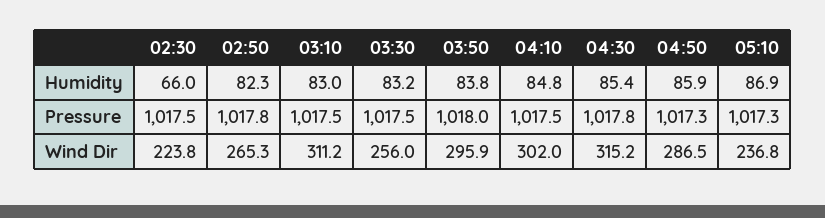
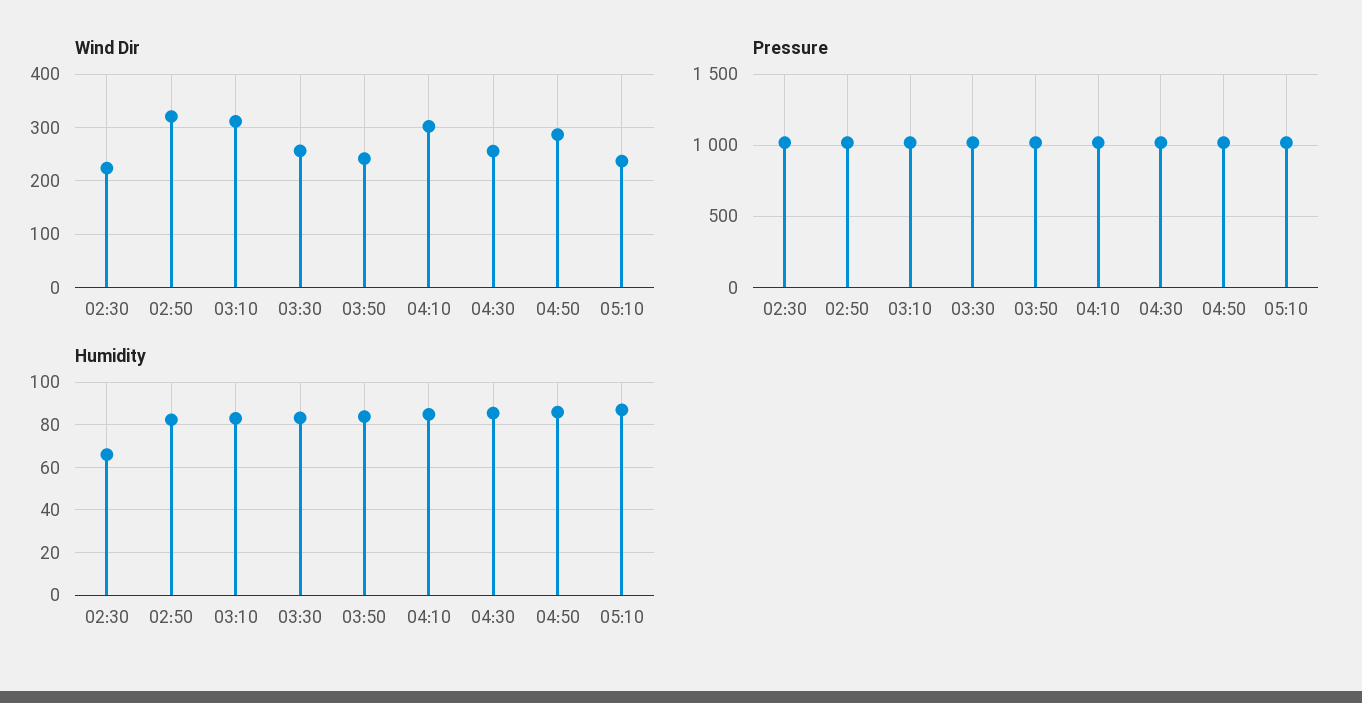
Wind Dir, 02:50: 265.3 -> 320
Wind Dir, 03:50: 295.9 -> 240
Wind Dir, 04:30: 315.2 -> 260

